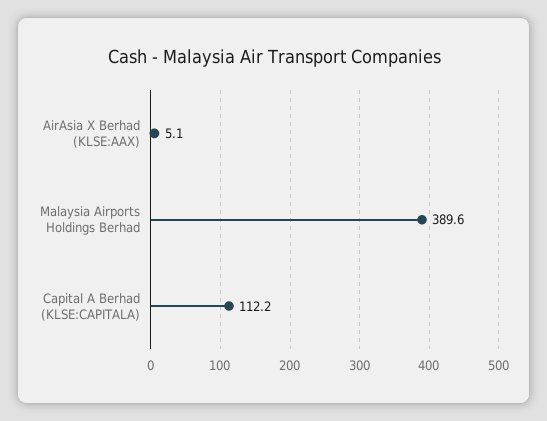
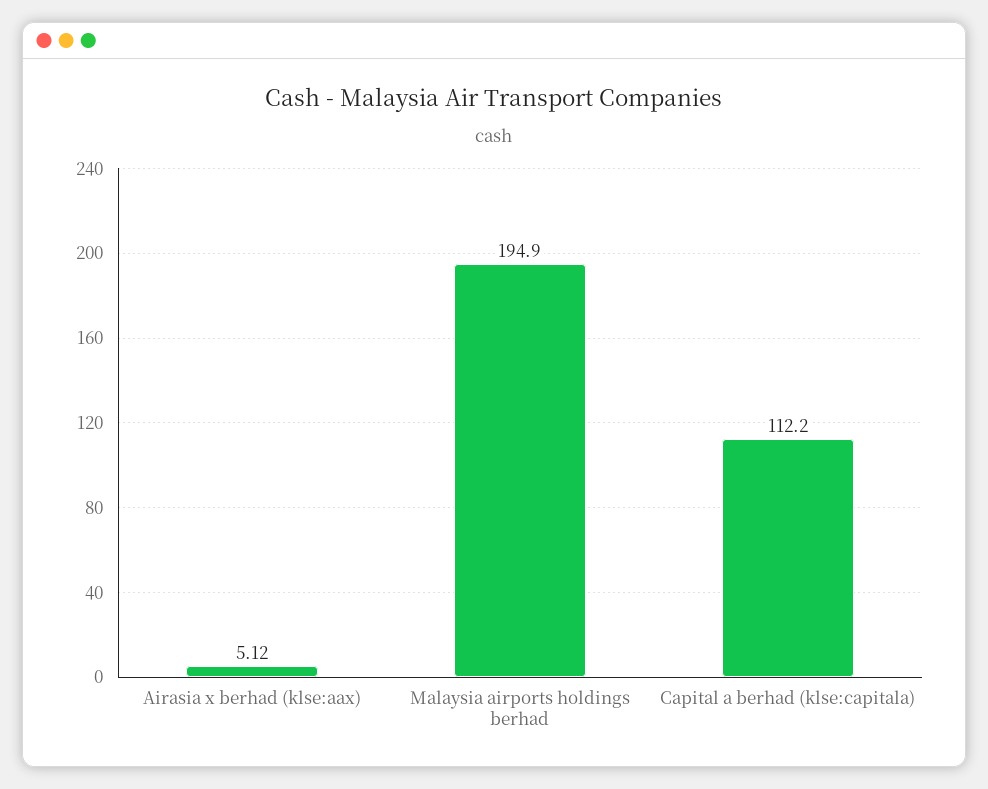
Malaysia Airports Holdings Berhad: 389.6 -> 194.9

